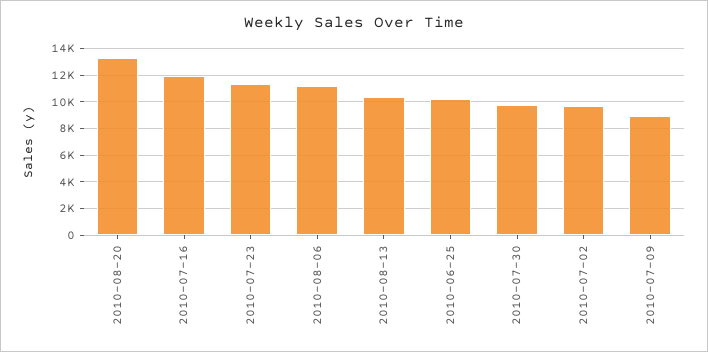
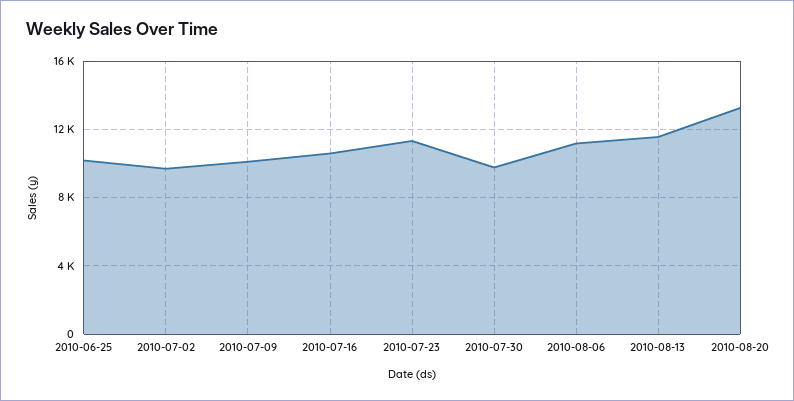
2010-07-16: 12000 -> 10500
2010-08-13: 10500 -> 11500
2010-07-09: 9000 -> 10000

